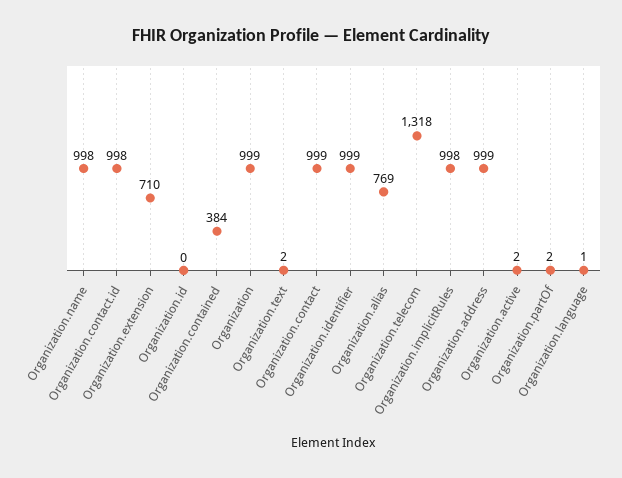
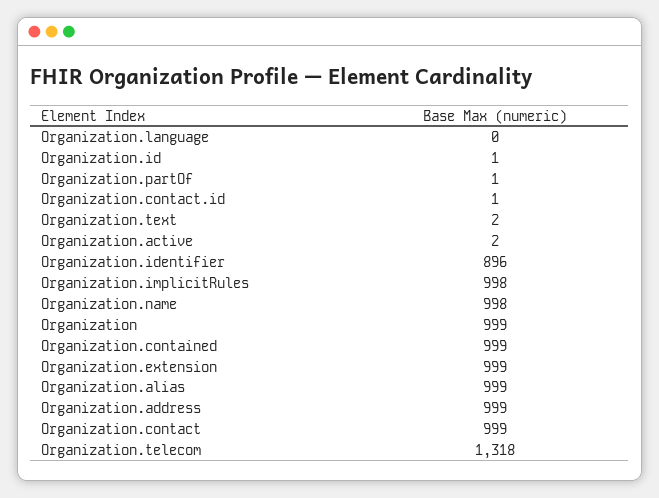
Organization.contact.id: 998 -> 1
Organization.extension: 710 -> 999
Organization.id: 0 -> 1
Organization.contained: 384 -> 999
Organization.identifier: 999 -> 896
Organization.alias: 769 -> 999
Organization.partOf: 2 -> 1
Organization.language: 1 -> 0

